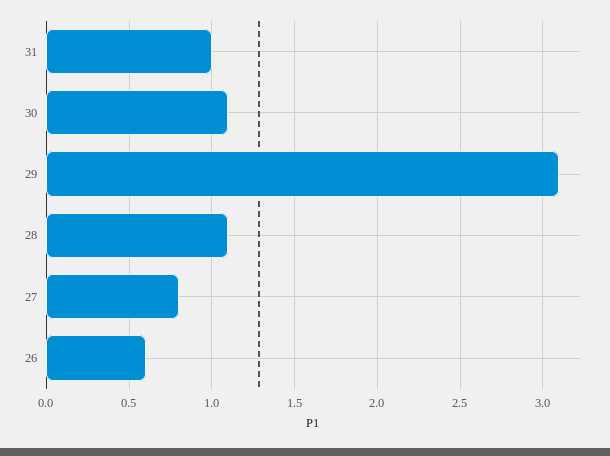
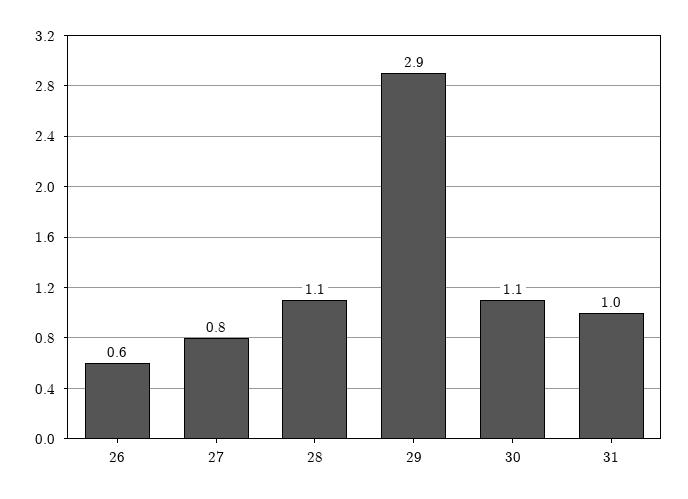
29: 3.1 -> 2.9

